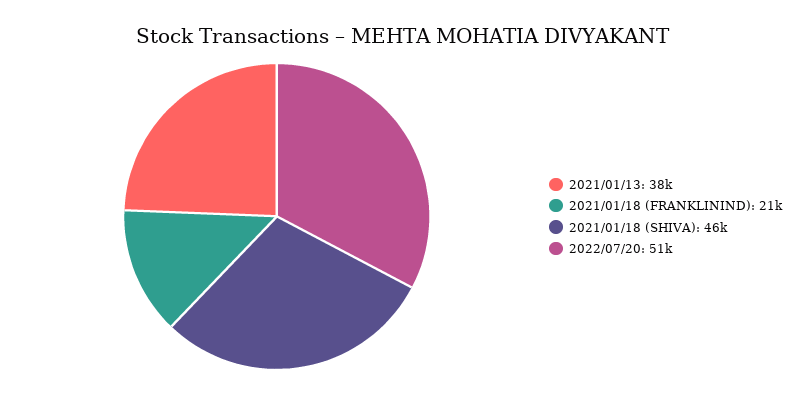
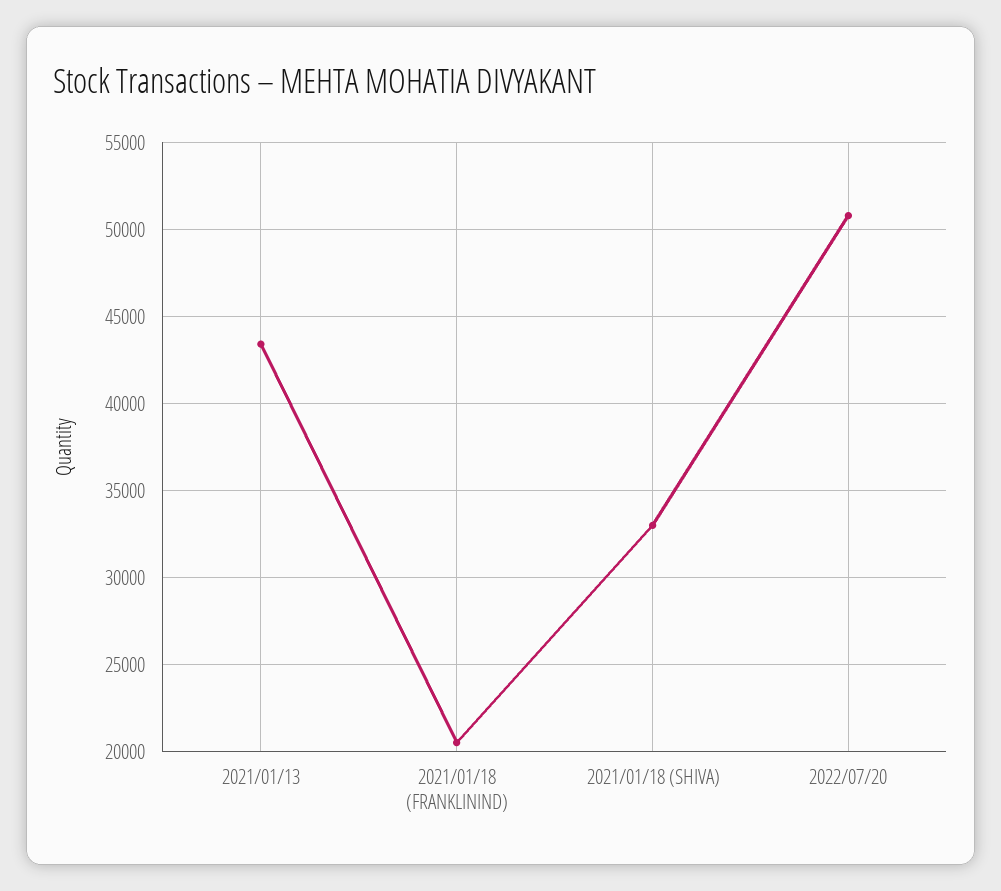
2021/01/13: 38000 -> 43500
2021/01/18 (SHIVA): 46000 -> 33000

